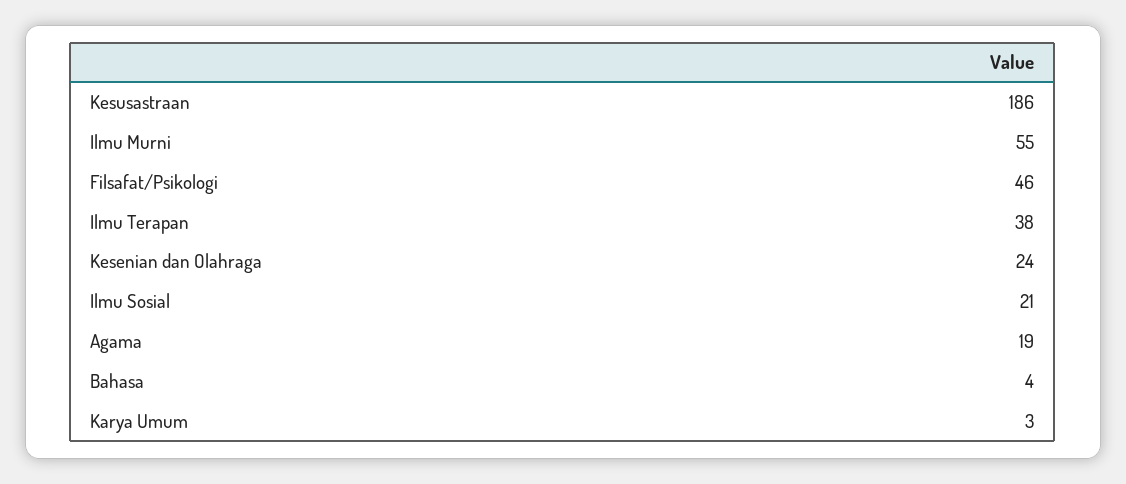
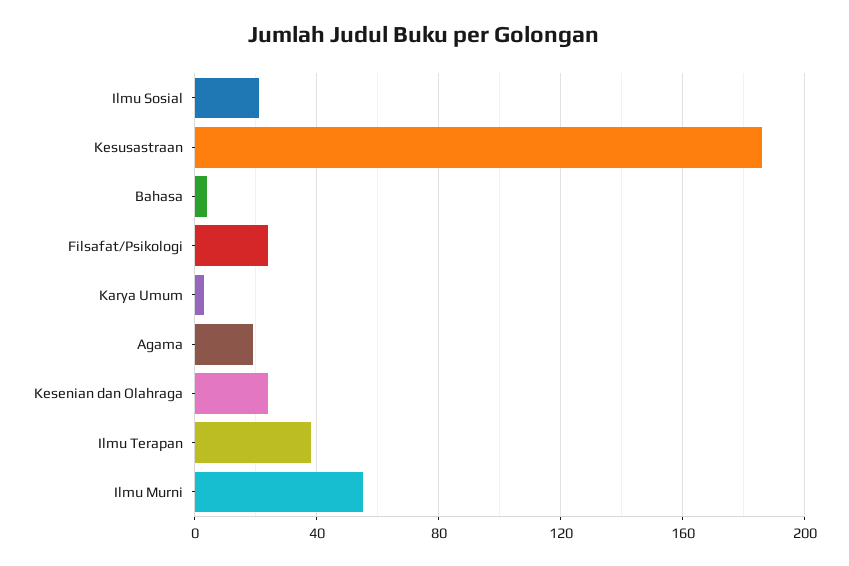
Filsafat/Psikologi: 46 -> 25

